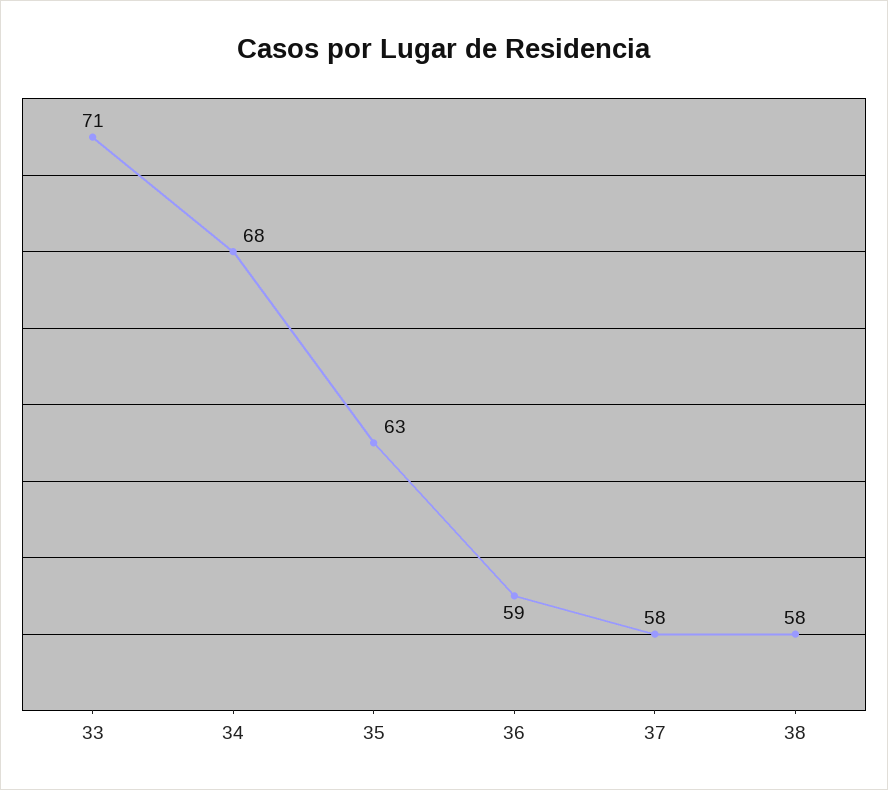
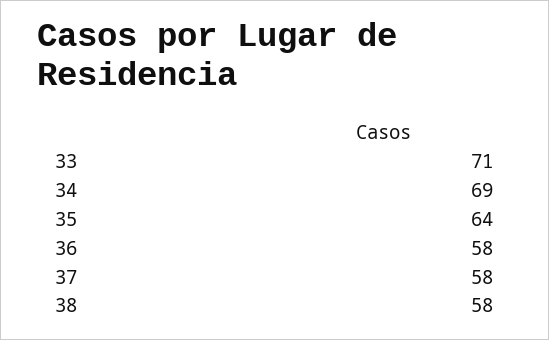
34: 68 -> 69
35: 63 -> 64
36: 59 -> 58

